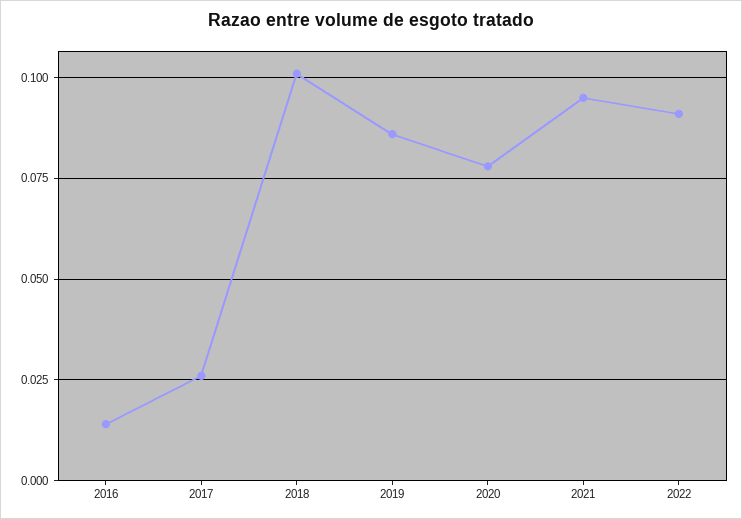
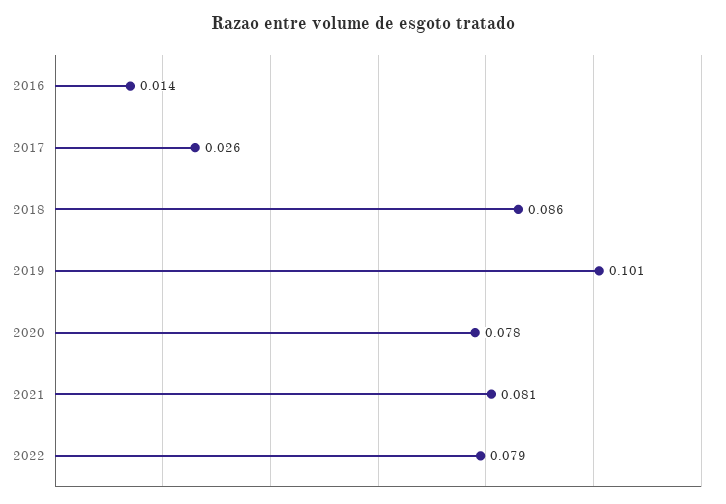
2018: 0.1 -> 0.086
2019: 0.085 -> 0.101
2021: 0.095 -> 0.081
2022: 0.09 -> 0.079

